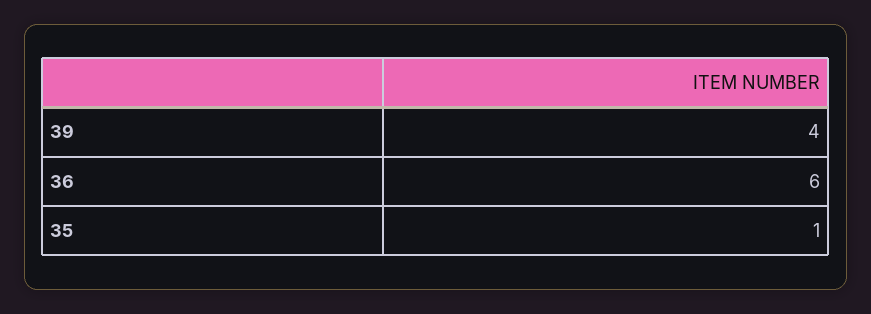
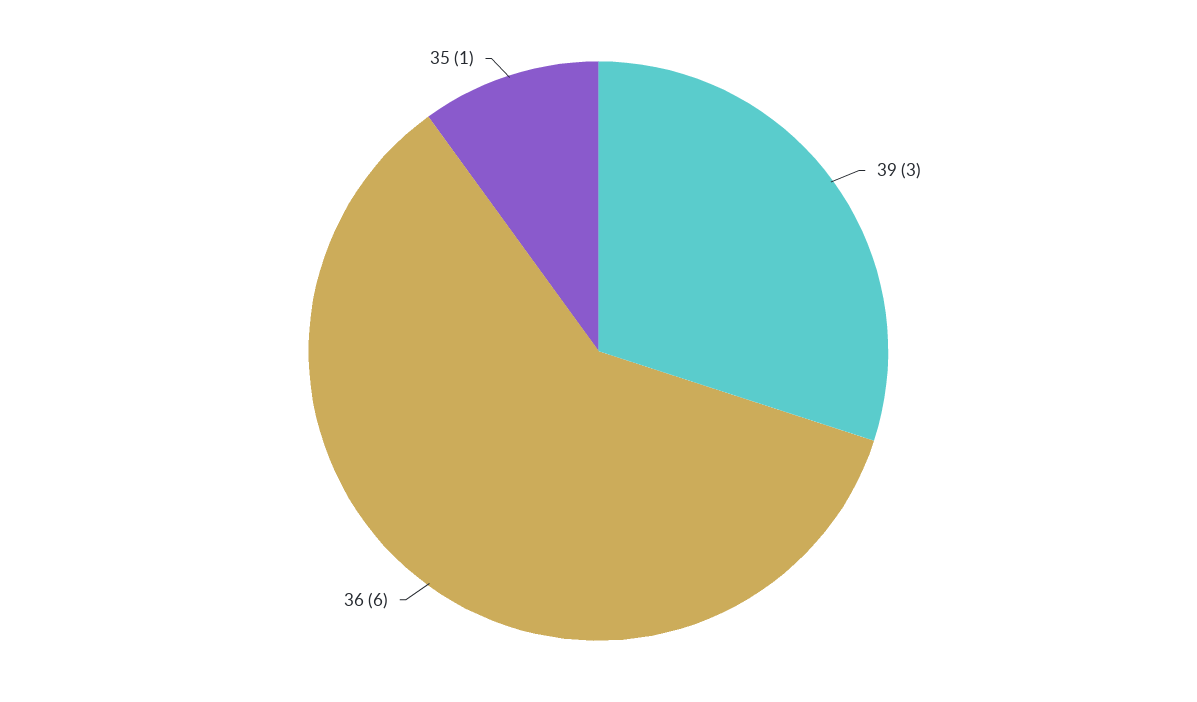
39: 4 -> 3

